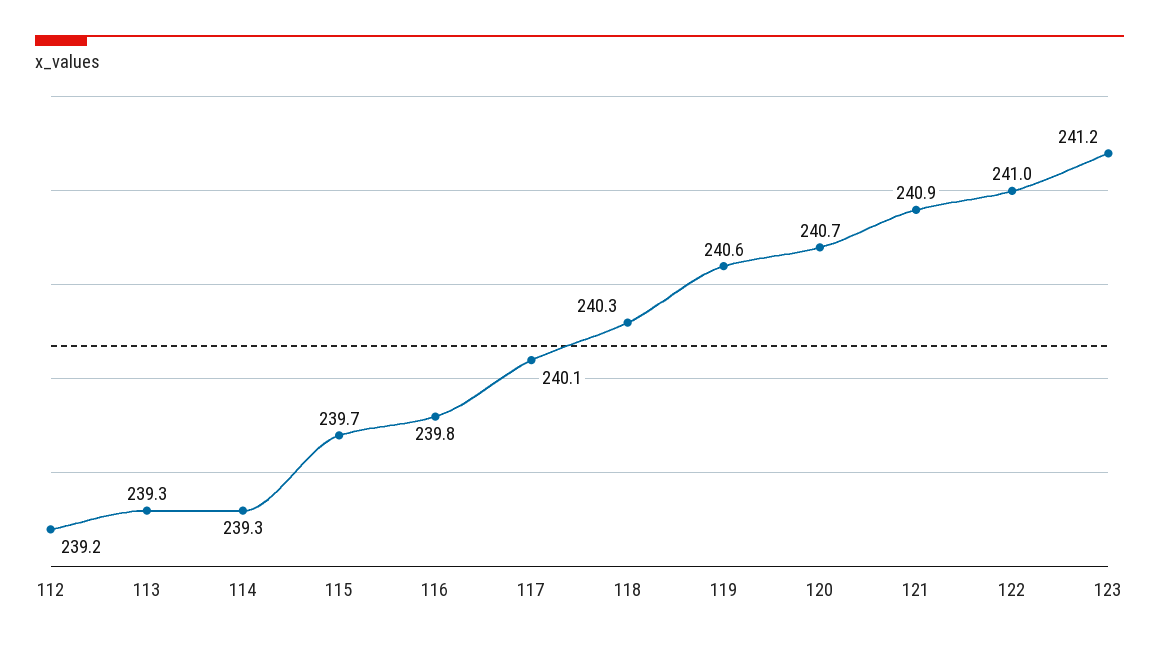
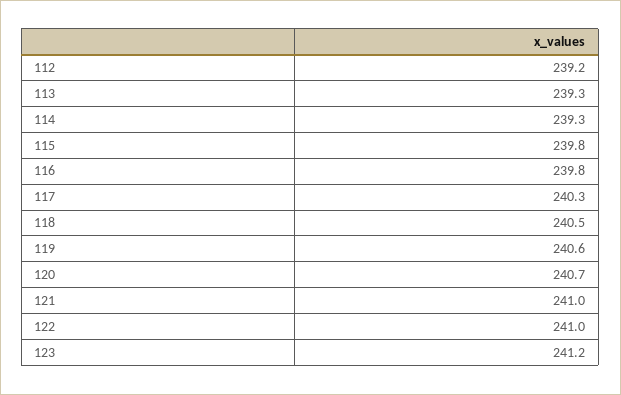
115: 239.7 -> 239.8
117: 240.1 -> 240.3
118: 240.3 -> 240.5
121: 240.9 -> 241

